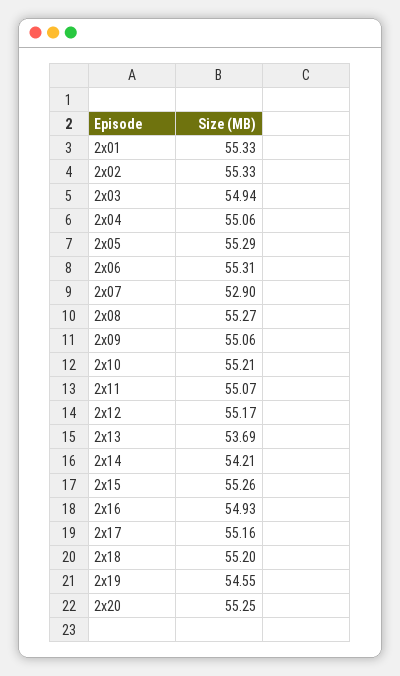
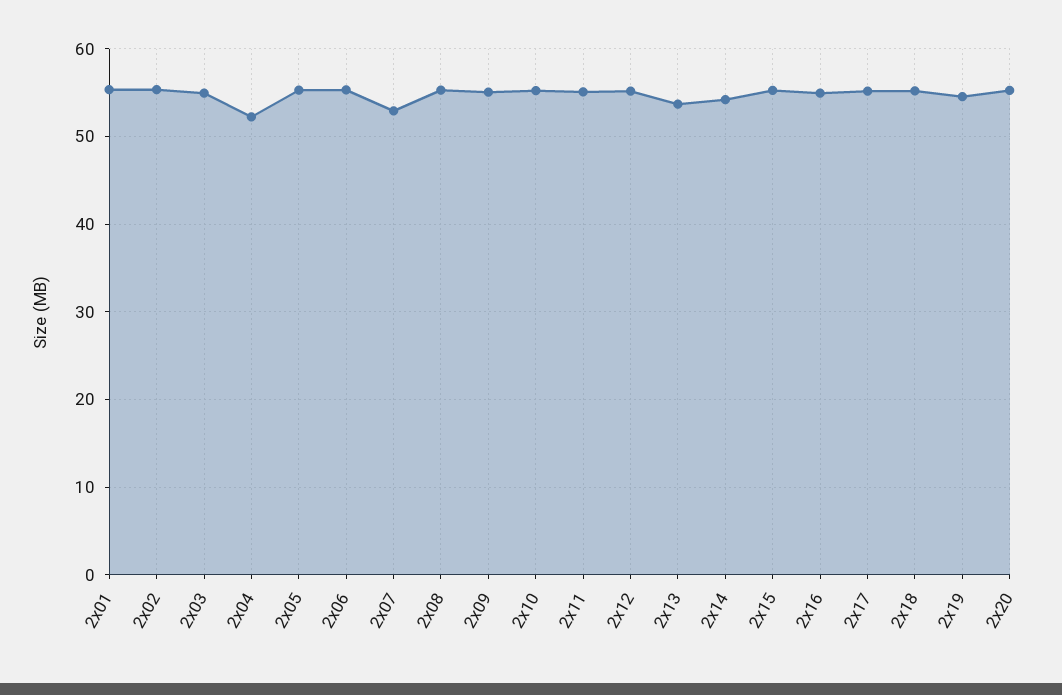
2x04: 55.06 -> 52

